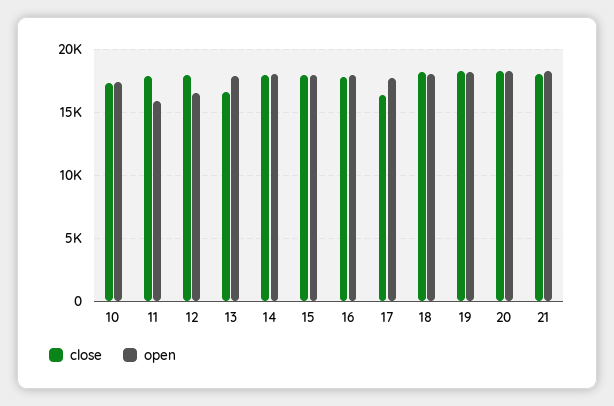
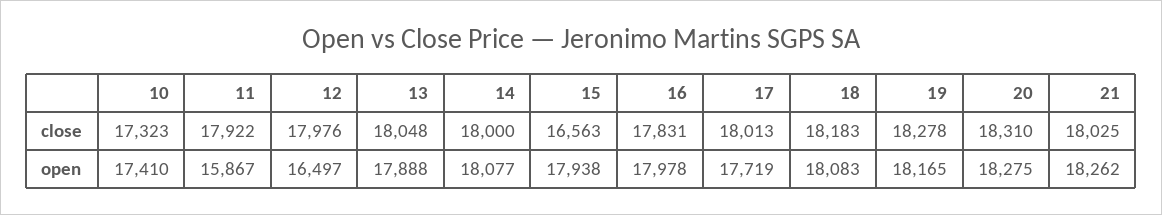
close, 13: 16500 -> 18048
close, 15: 18000 -> 16563
close, 17: 16500 -> 18013

